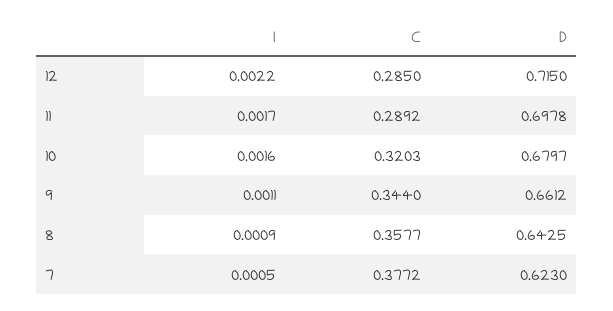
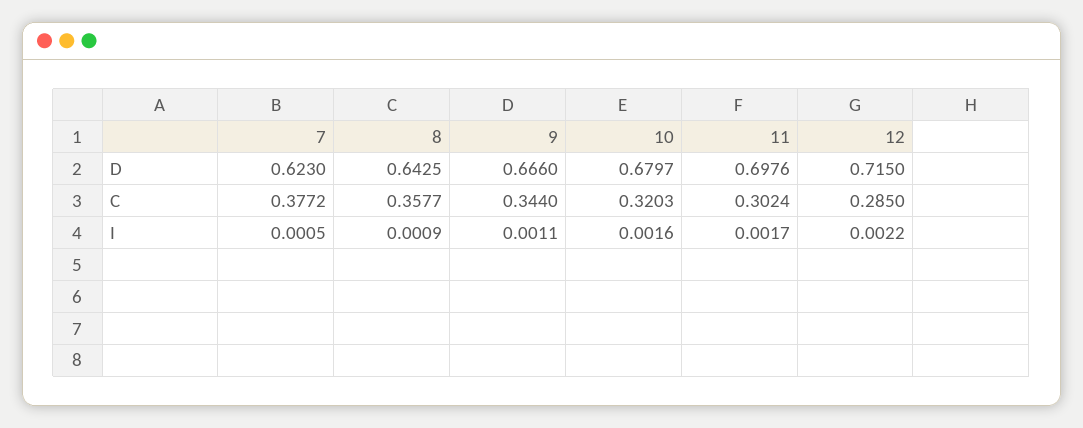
C, 11: 0.2892 -> 0.3024
D, 11: 0.6978 -> 0.6976
D, 9: 0.6612 -> 0.666

